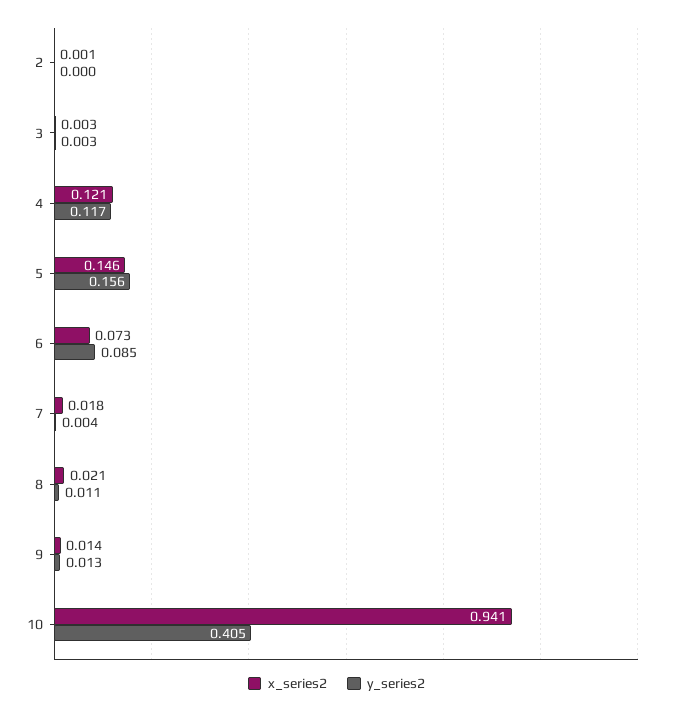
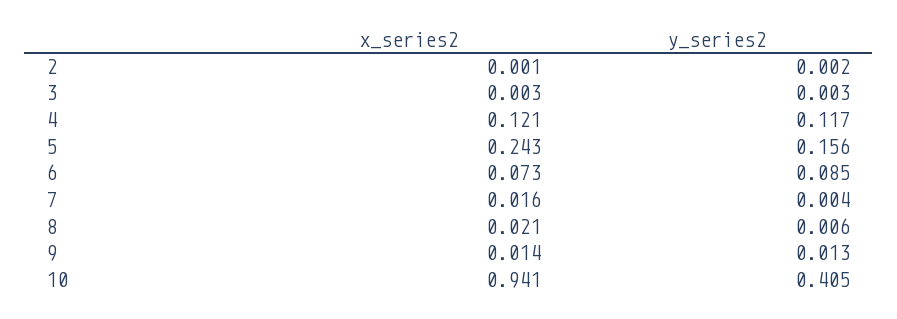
y_series2, 2: 0 -> 0.002
x_series2, 5: 0.146 -> 0.243
x_series2, 7: 0.018 -> 0.016
y_series2, 8: 0.011 -> 0.006

